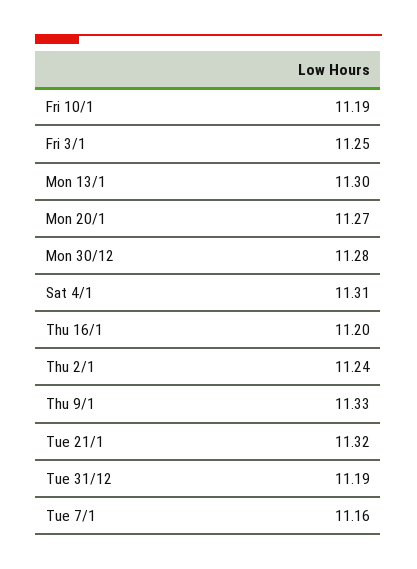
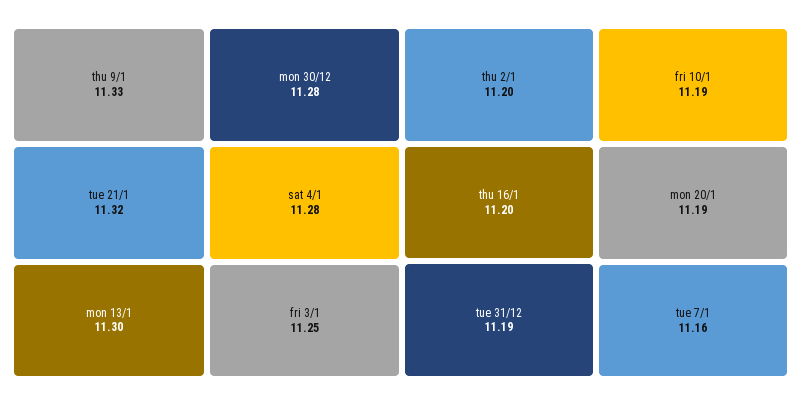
Mon 20/1: 11.27 -> 11.19
Sat 4/1: 11.31 -> 11.28
Thu 2/1: 11.24 -> 11.2

